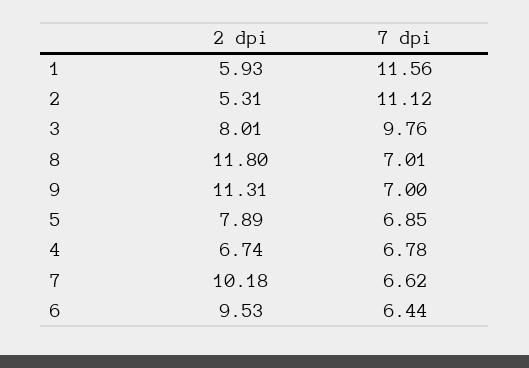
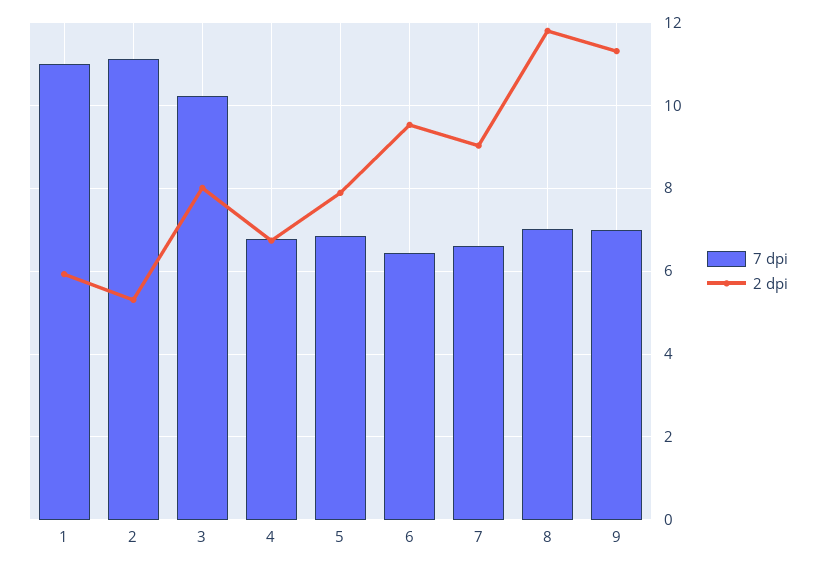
7 dpi, 1: 11.56 -> 11
7 dpi, 3: 9.76 -> 10.2
2 dpi, 7: 10.18 -> 9

